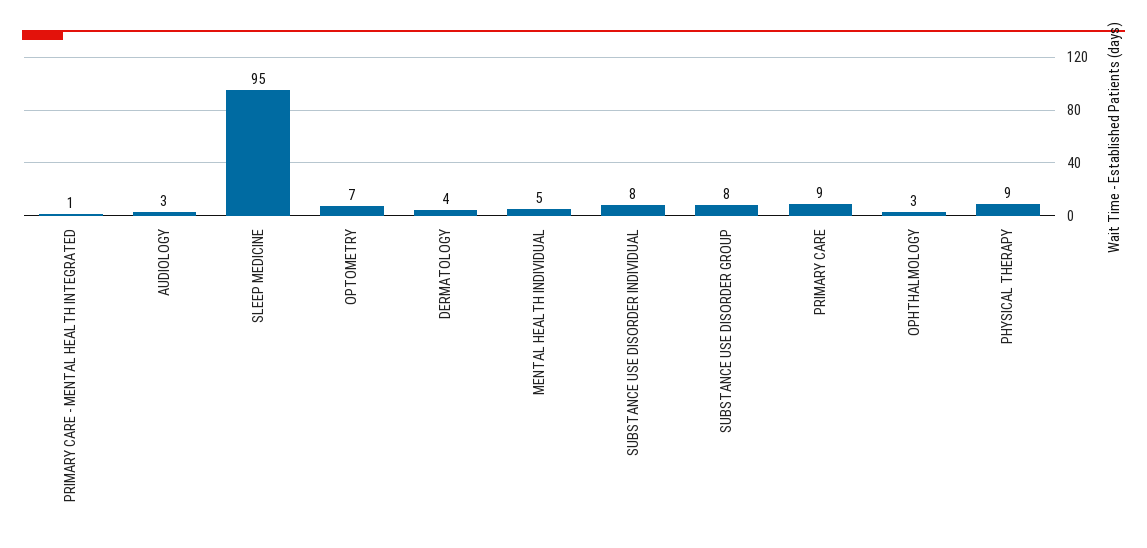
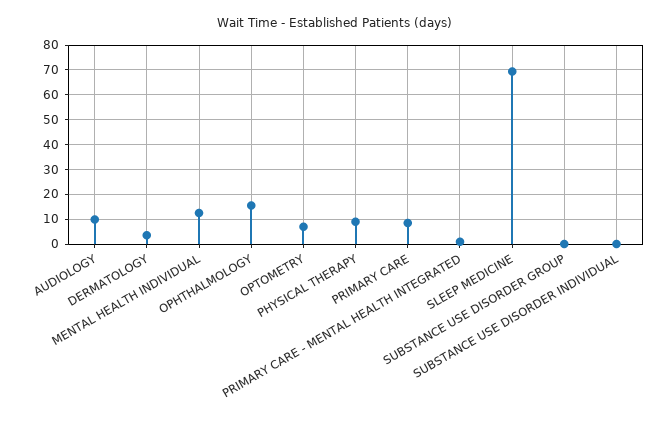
AUDIOLOGY: 3 -> 10
SLEEP MEDICINE: 95 -> 70
MENTAL HEALTH INDIVIDUAL: 5 -> 12.5
SUBSTANCE USE DISORDER INDIVIDUAL: 8 -> 0
SUBSTANCE USE DISORDER GROUP: 8 -> 0
OPHTHALMOLOGY: 3 -> 15

